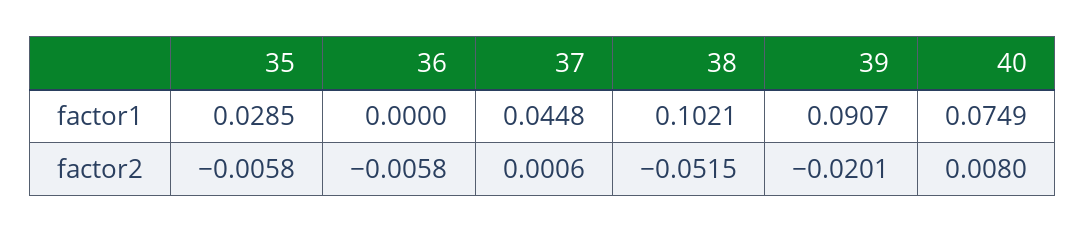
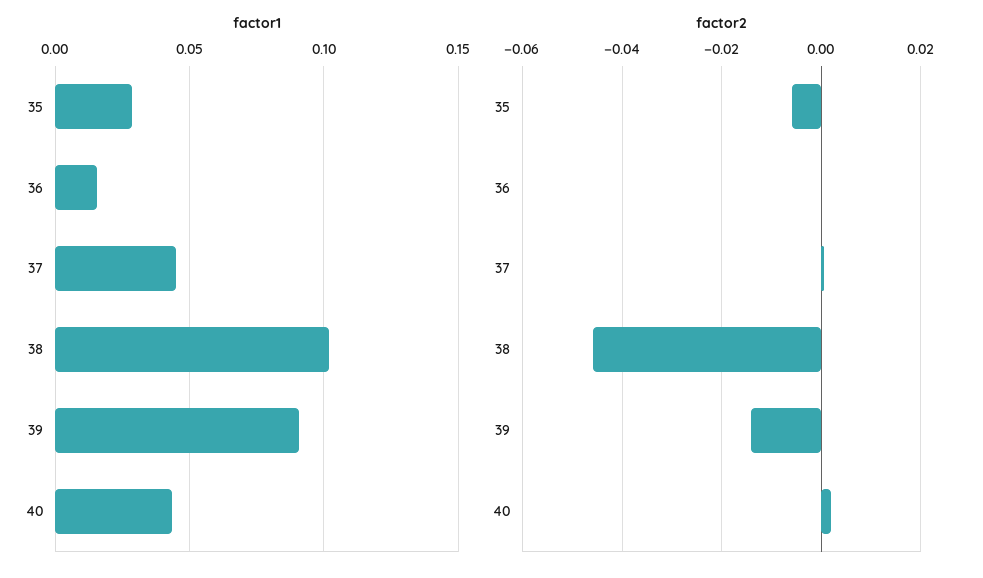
factor1, 36: 0 -> 0.015
factor1, 40: 0.0749 -> 0.045
factor2, 36: -0.0058 -> 0
factor2, 38: -0.0515 -> -0.046
factor2, 39: -0.0201 -> -0.014
factor2, 40: 0.008 -> 0.002

